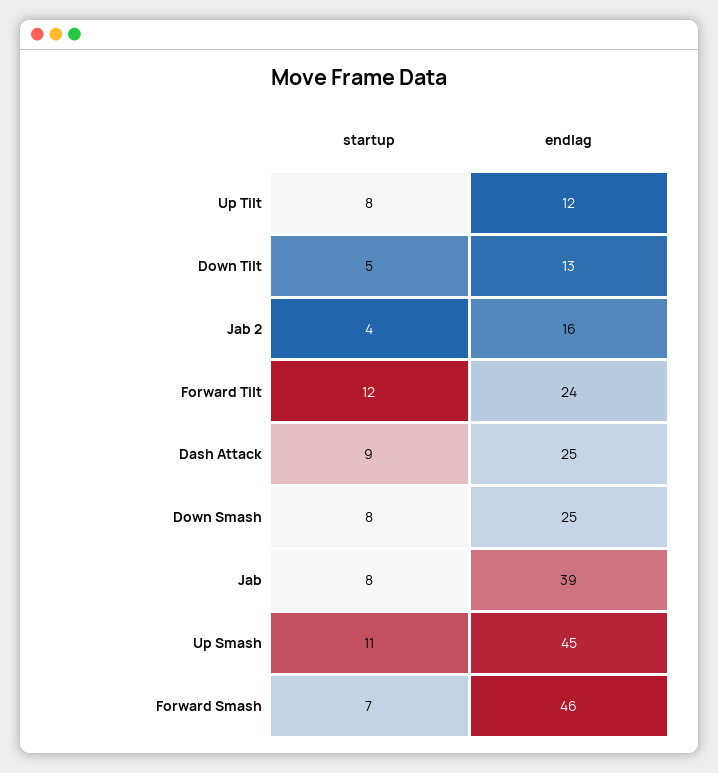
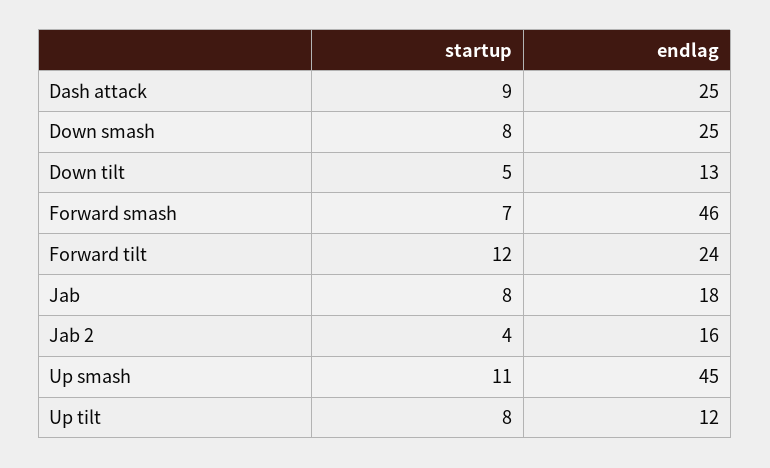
endlag, Jab: 39 -> 18

